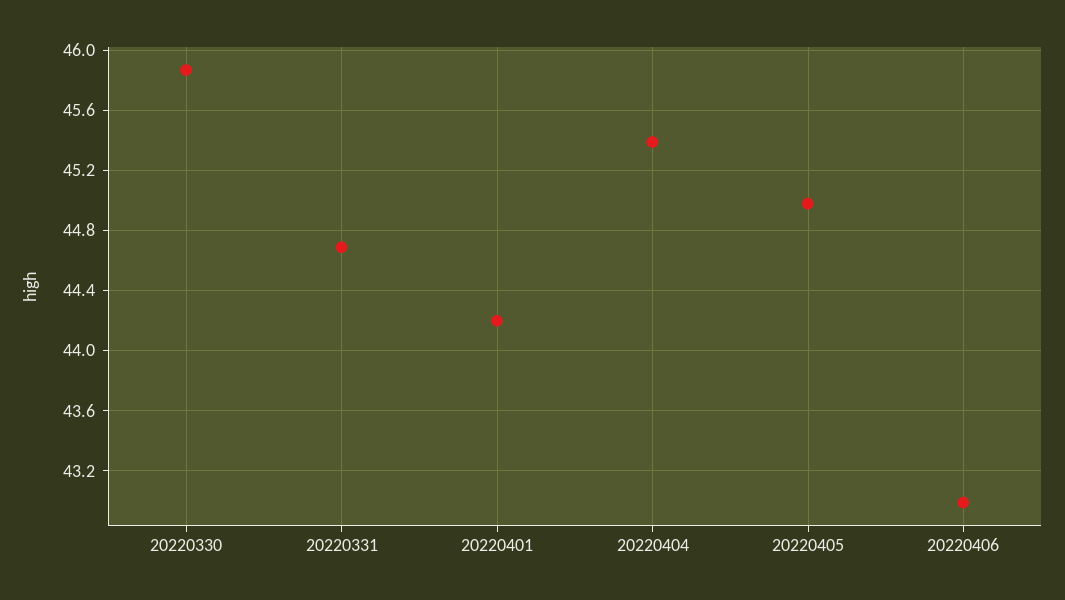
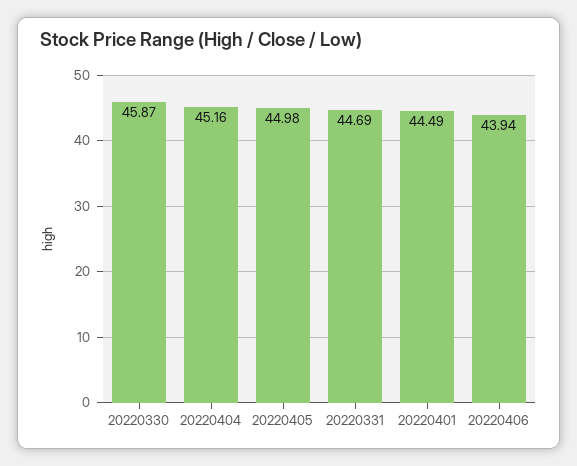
20220401: 44.2 -> 44.49
20220404: 45.4 -> 45.16
20220406: 43 -> 43.94

